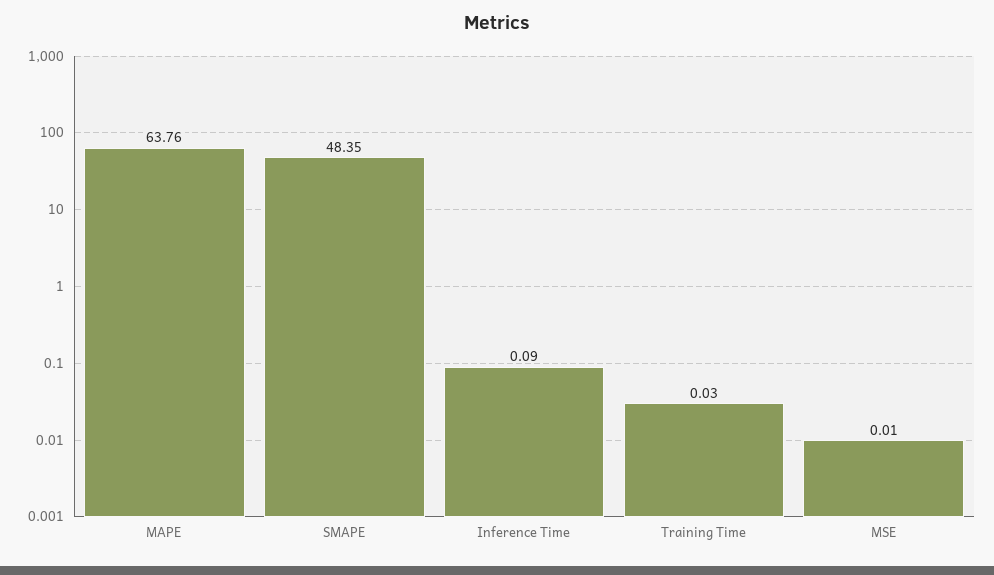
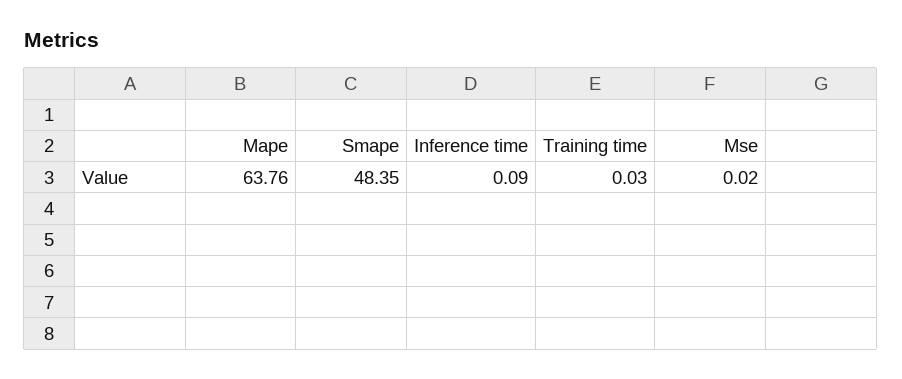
MSE: 0.01 -> 0.02

